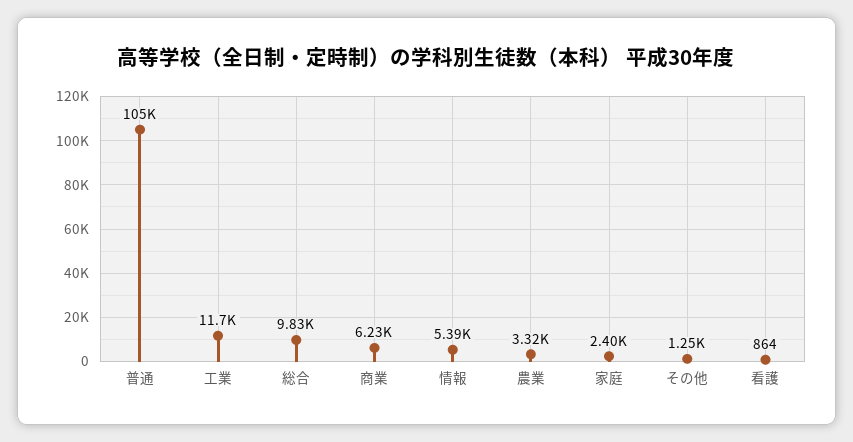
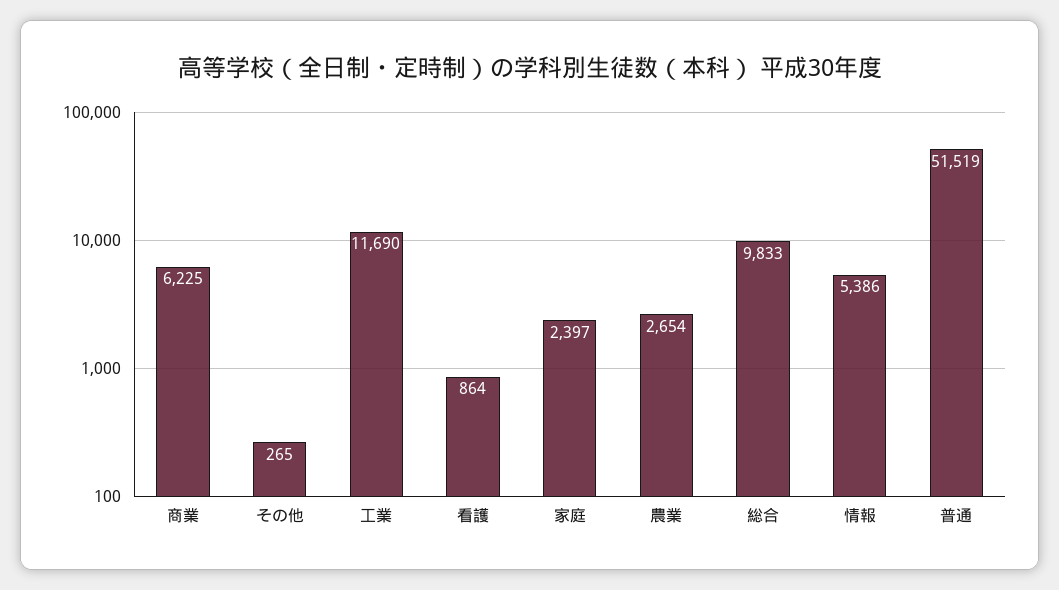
普通: 105000 -> 51519
農業: 3320 -> 2654
その他: 1250 -> 265

